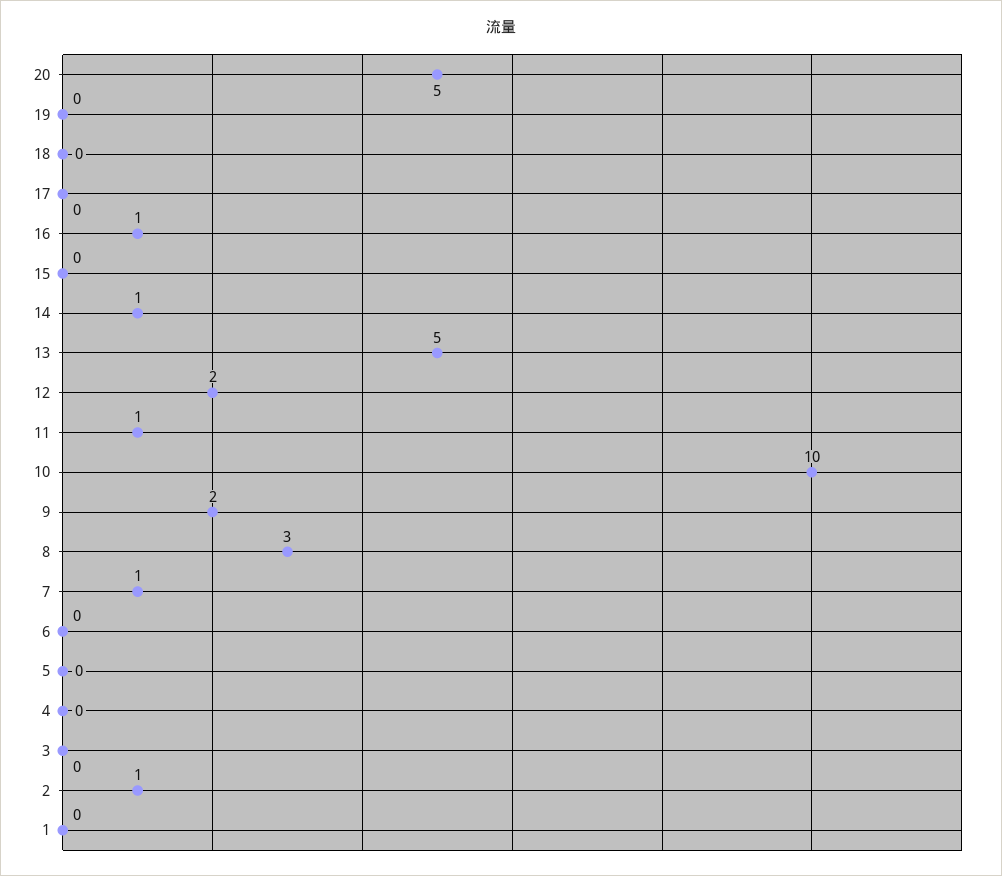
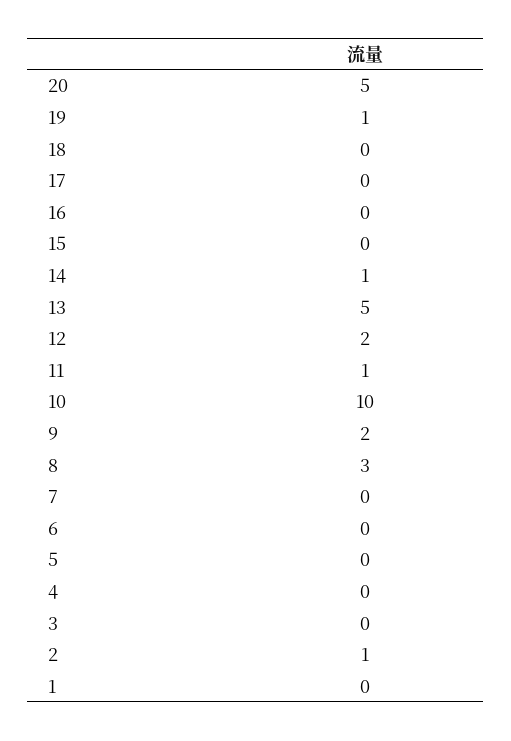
19: 0 -> 1
16: 1 -> 0
7: 1 -> 0

